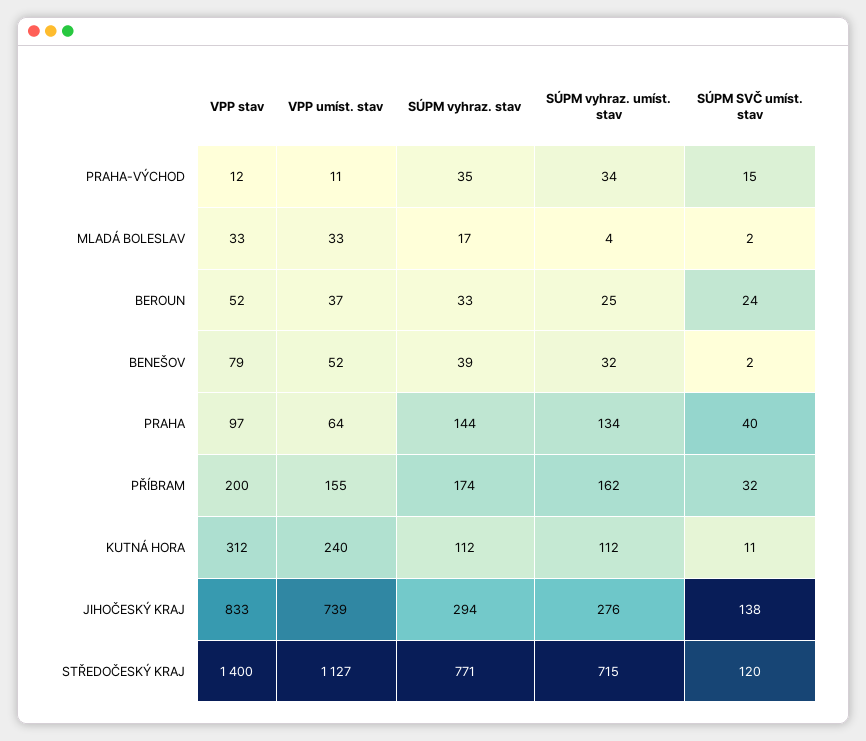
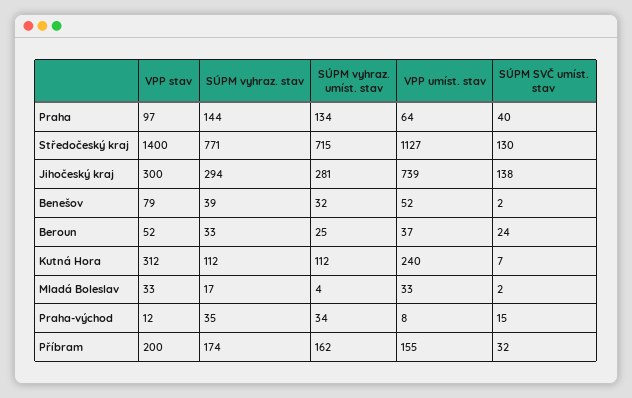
VPP umíst. stav, PRAHA-VÝCHOD: 11 -> 8
SÚPM SVČ umíst. stav, KUTNÁ HORA: 11 -> 7
VPP stav, JIHOČESKÝ KRAJ: 833 -> 300
SÚPM vyhraz. umíst. stav, JIHOČESKÝ KRAJ: 276 -> 281
SÚPM SVČ umíst. stav, STŘEDOČESKÝ KRAJ: 120 -> 130

